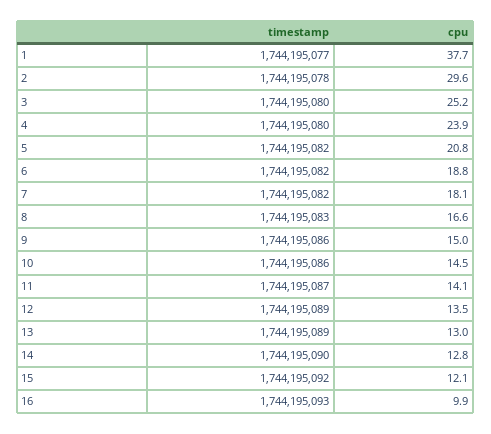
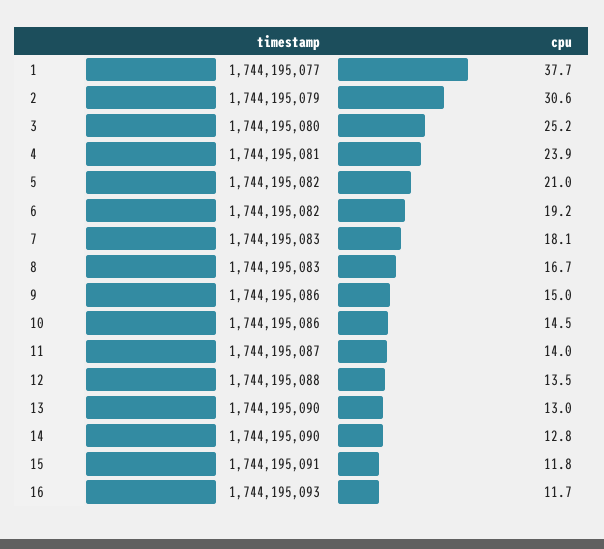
timestamp, 2: 1744195078 -> 1744195079
cpu, 2: 29.6 -> 30.6
timestamp, 4: 1744195080 -> 1744195081
cpu, 5: 20.8 -> 21
cpu, 6: 18.8 -> 19.2
timestamp, 7: 1744195082 -> 1744195083
cpu, 8: 16.6 -> 16.7
cpu, 11: 14.1 -> 14
timestamp, 12: 1744195089 -> 1744195088
timestamp, 13: 1744195089 -> 1744195090
timestamp, 15: 1744195092 -> 1744195091
cpu, 15: 12.1 -> 11.8
cpu, 16: 9.9 -> 11.7

